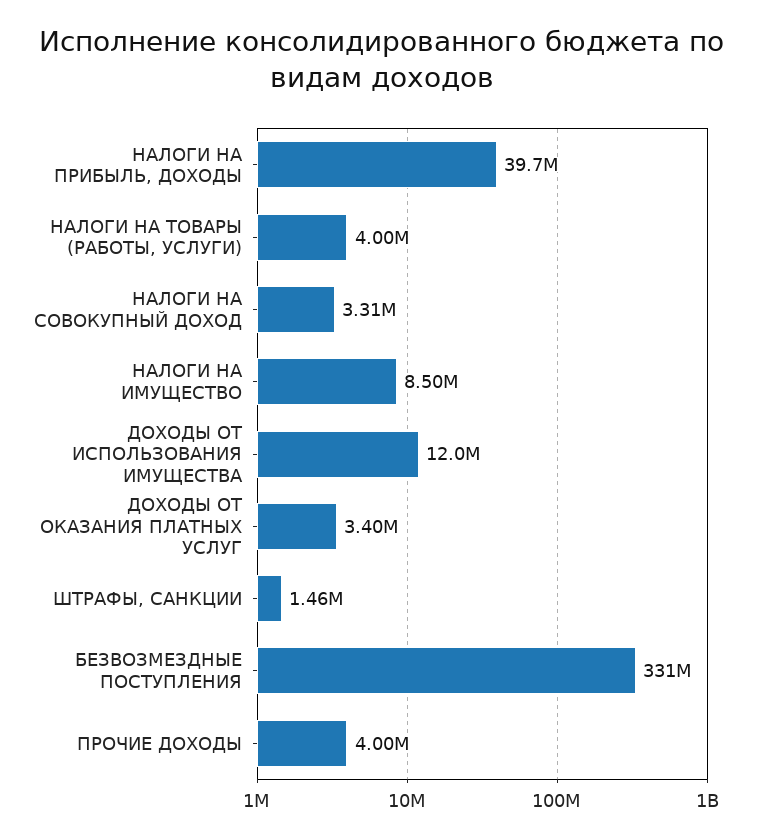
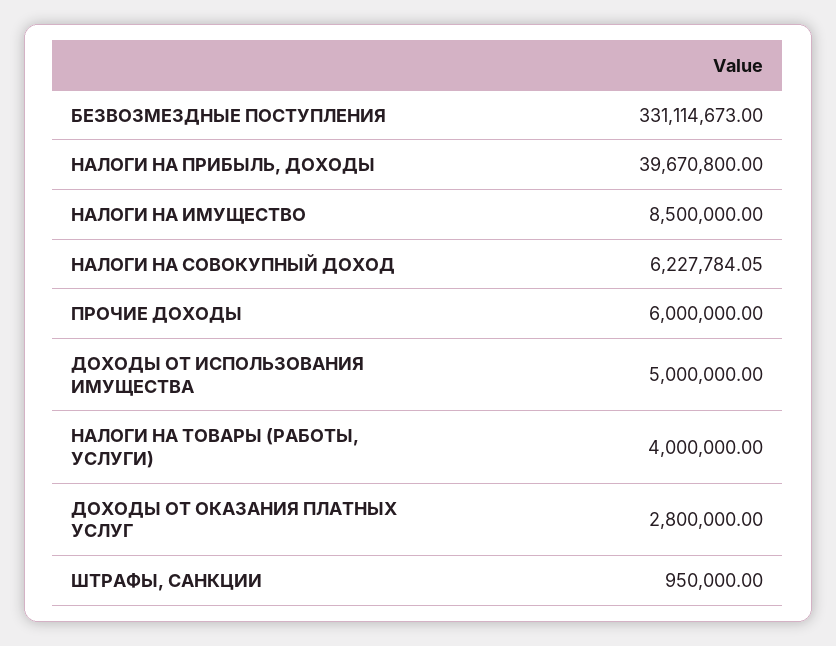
НАЛОГИ НА СОВОКУПНЫЙ ДОХОД: 3310000 -> 6227784.05
ДОХОДЫ ОТ ИСПОЛЬЗОВАНИЯ ИМУЩЕСТВА: 12000000 -> 5000000
ДОХОДЫ ОТ ОКАЗАНИЯ ПЛАТНЫХ УСЛУГ: 3400000 -> 2800000
ШТРАФЫ, САНКЦИИ: 1460000 -> 950000
ПРОЧИЕ ДОХОДЫ: 4000000 -> 6000000

